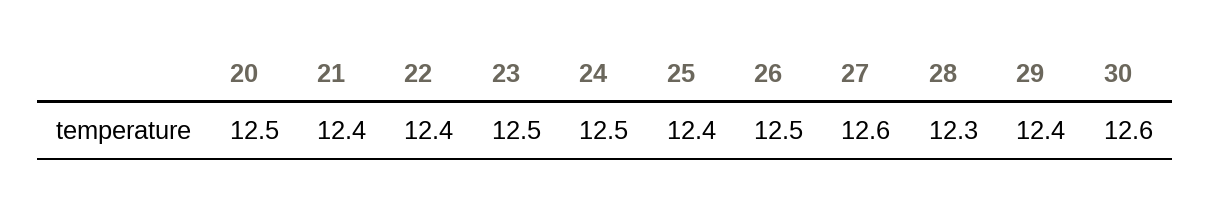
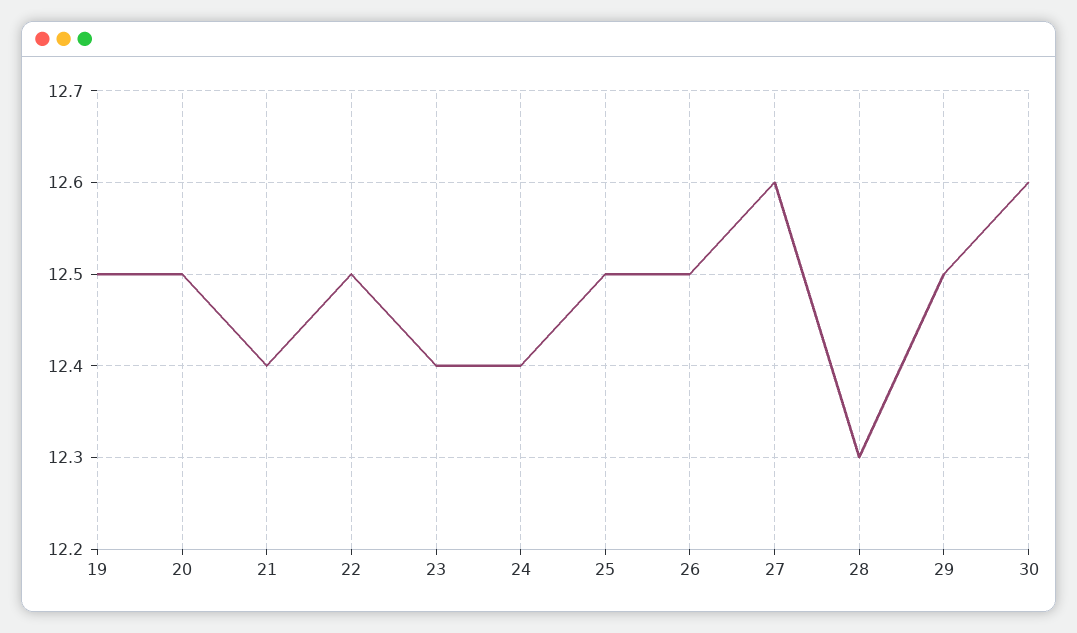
22: 12.4 -> 12.5
23: 12.5 -> 12.4
24: 12.5 -> 12.4
25: 12.4 -> 12.5
29: 12.4 -> 12.5
19: none -> 12.5

